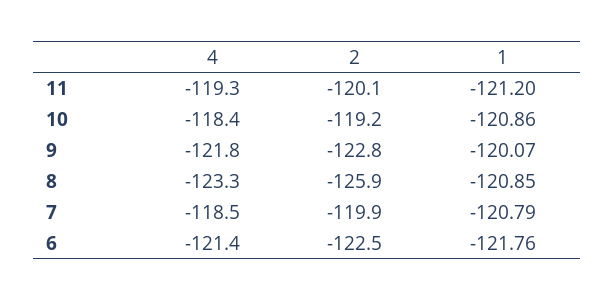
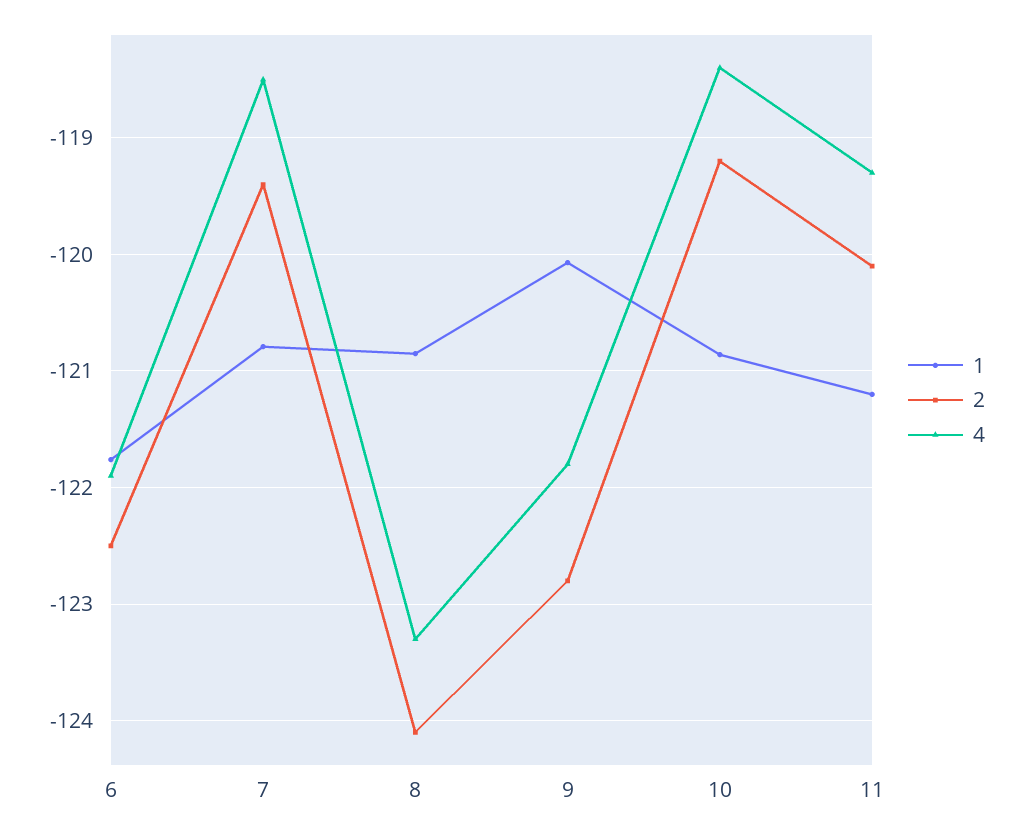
2, 8: -125.9 -> -124.1
2, 7: -119.9 -> -119.4
4, 6: -121.4 -> -121.9

